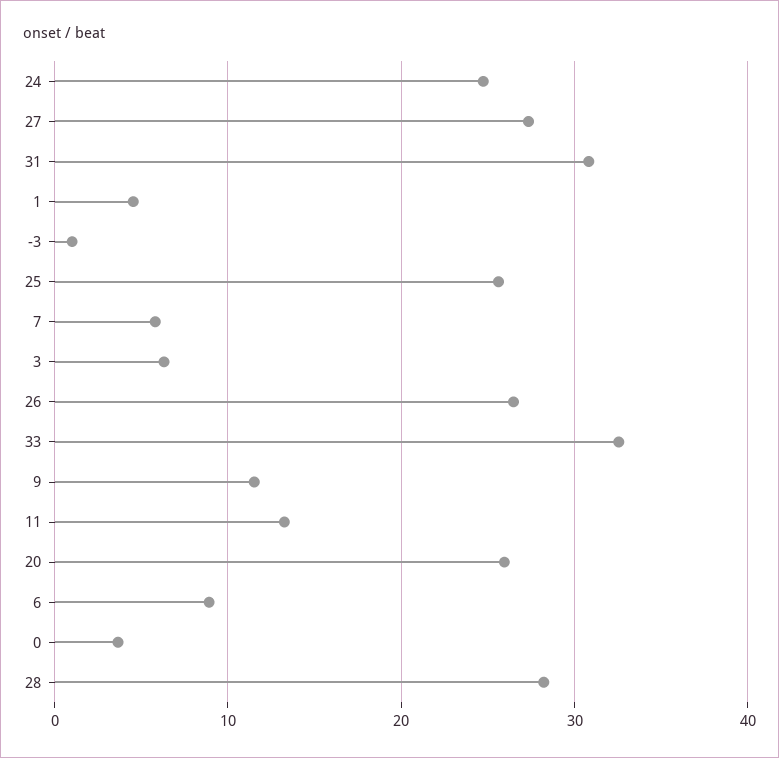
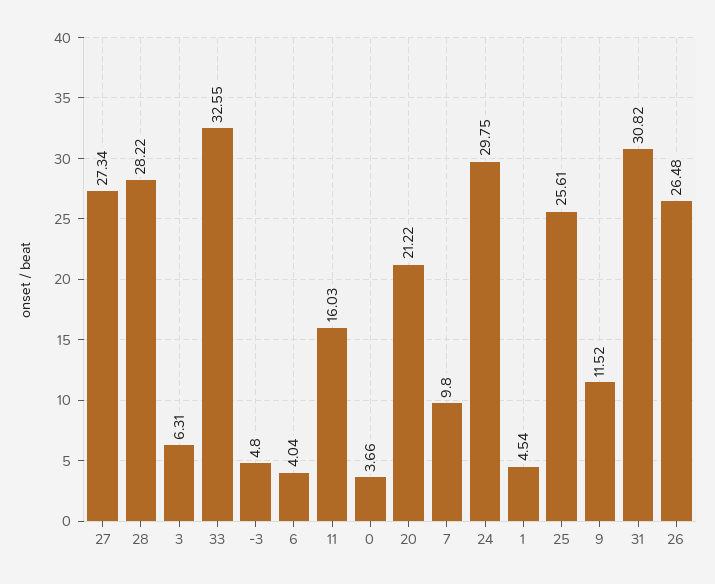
24: 25 -> 29.75
-3: 1 -> 4.8
7: 6 -> 9.8
11: 13 -> 16.03
20: 26 -> 21.22
6: 9 -> 4.04

